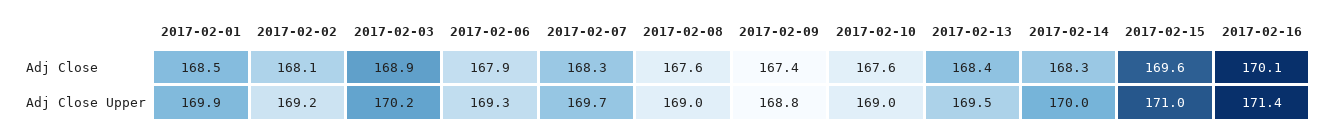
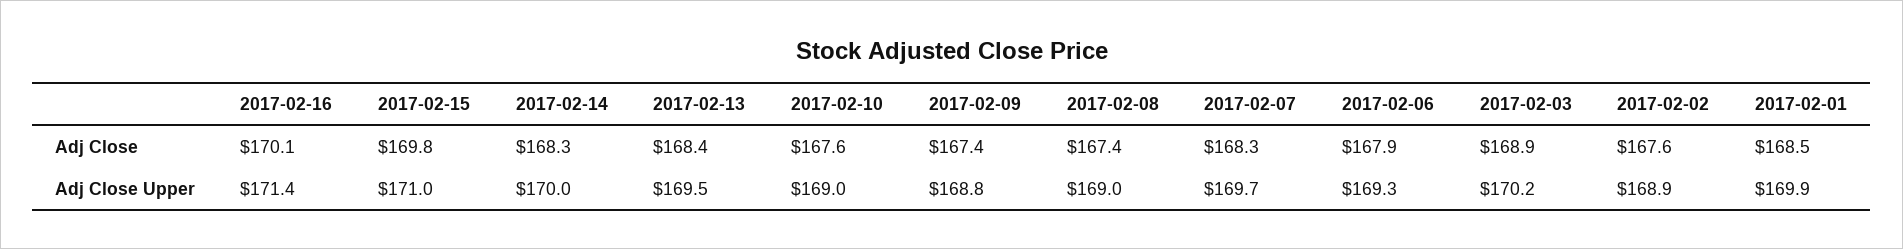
2017-02-02, Adj Close: 168.1 -> 167.6
2017-02-08, Adj Close: 167.6 -> 167.4
2017-02-15, Adj Close: 169.6 -> 169.8
2017-02-02, Adj Close Upper: 169.2 -> 168.9

